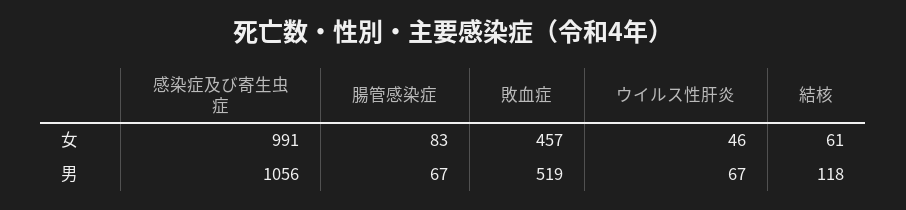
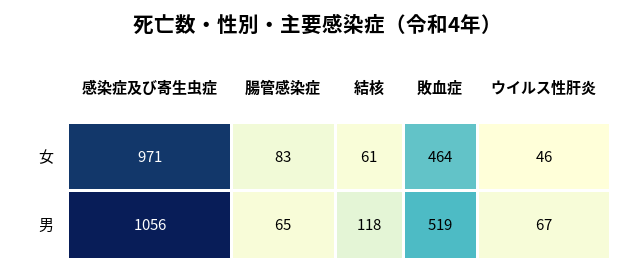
感染症及び寄生虫症, 女: 991 -> 971
敗血症, 女: 457 -> 464
腸管感染症, 男: 67 -> 65

